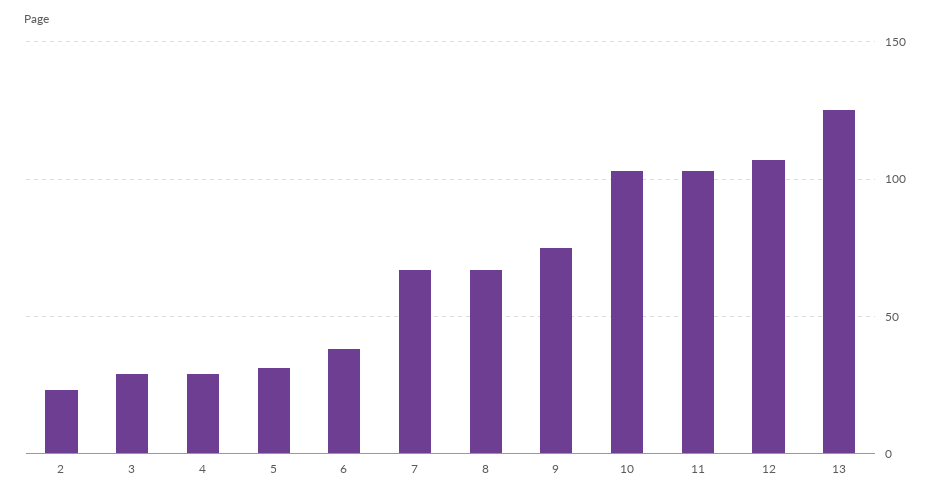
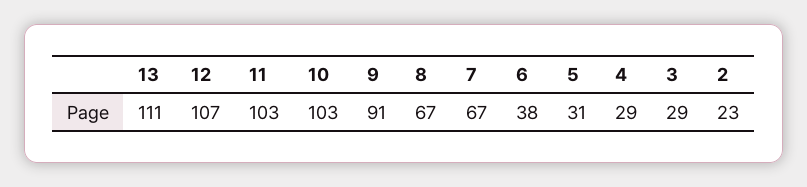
9: 75 -> 91
13: 125 -> 111

